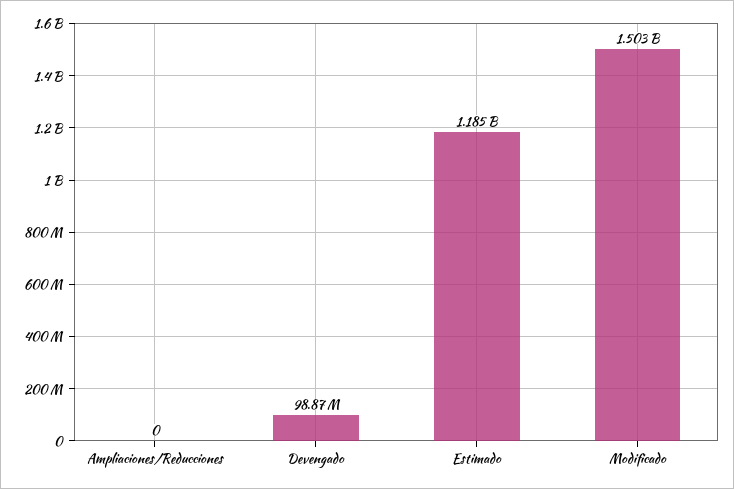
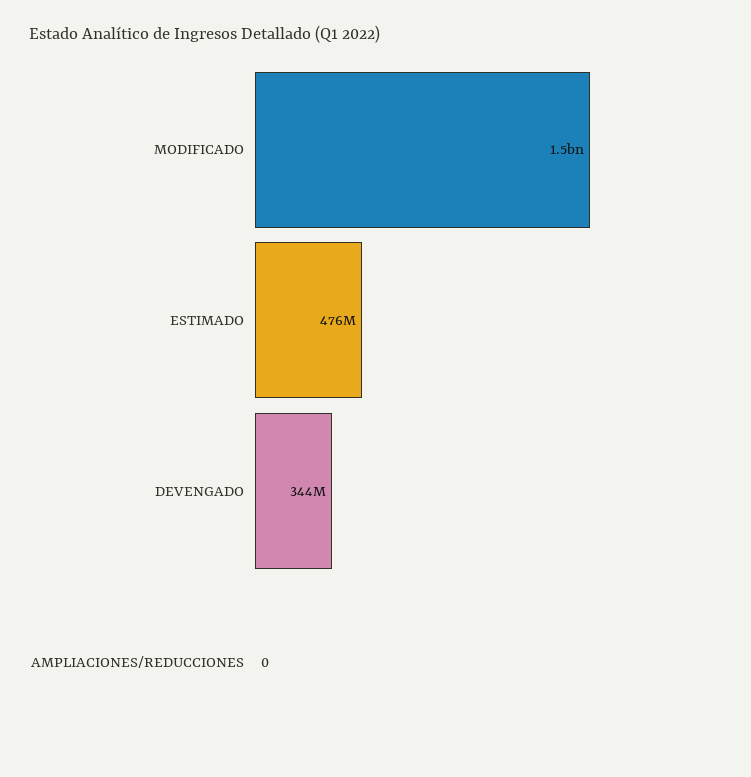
Devengado: 98870000 -> 344000000
Estimado: 1185000000 -> 476000000

